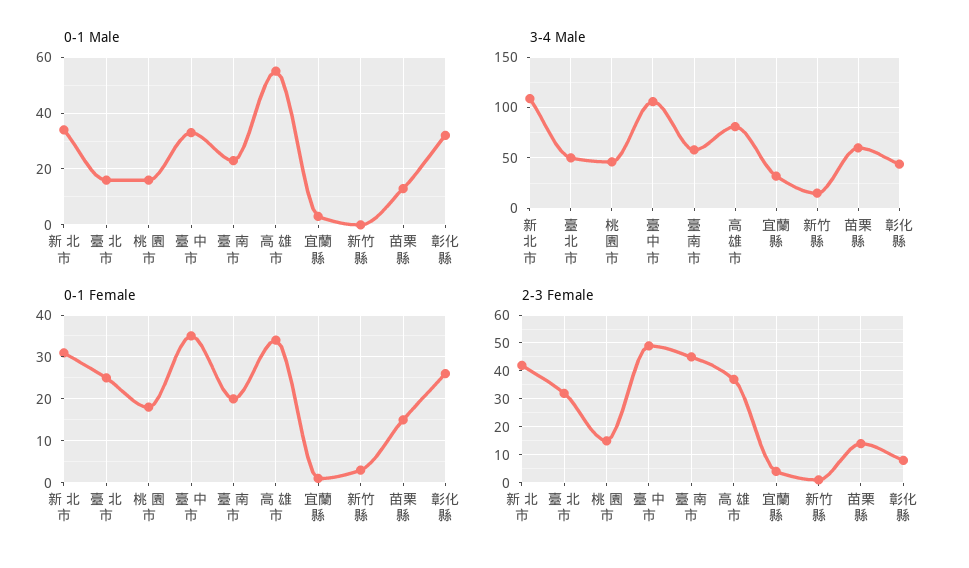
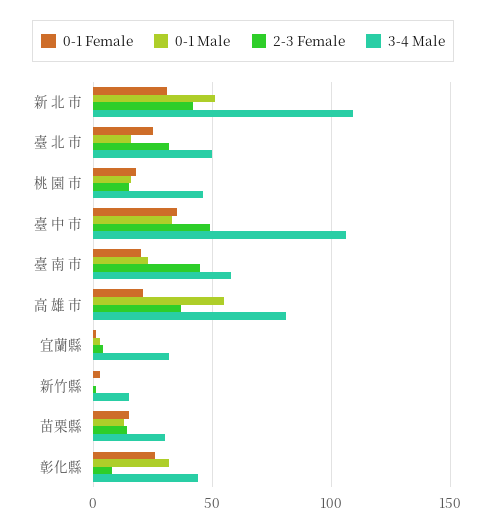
0-1 Male, 新 北 市: 35 -> 50
3-4 Male, 苗栗縣: 60 -> 30
0-1 Female, 高 雄 市: 35 -> 20

